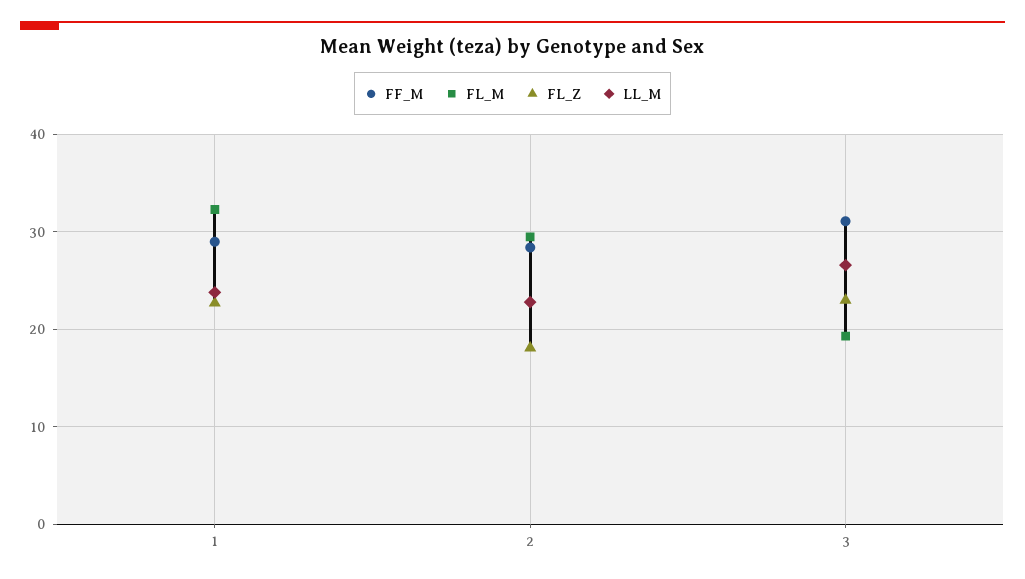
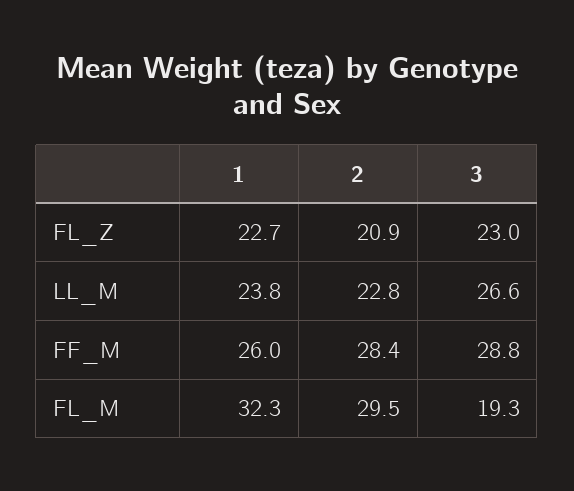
FF_M, 1: 29 -> 26
FL_Z, 2: 18 -> 20.9
FF_M, 3: 31 -> 28.8

